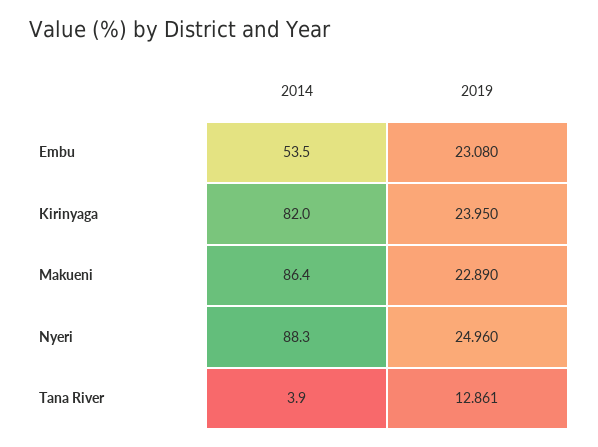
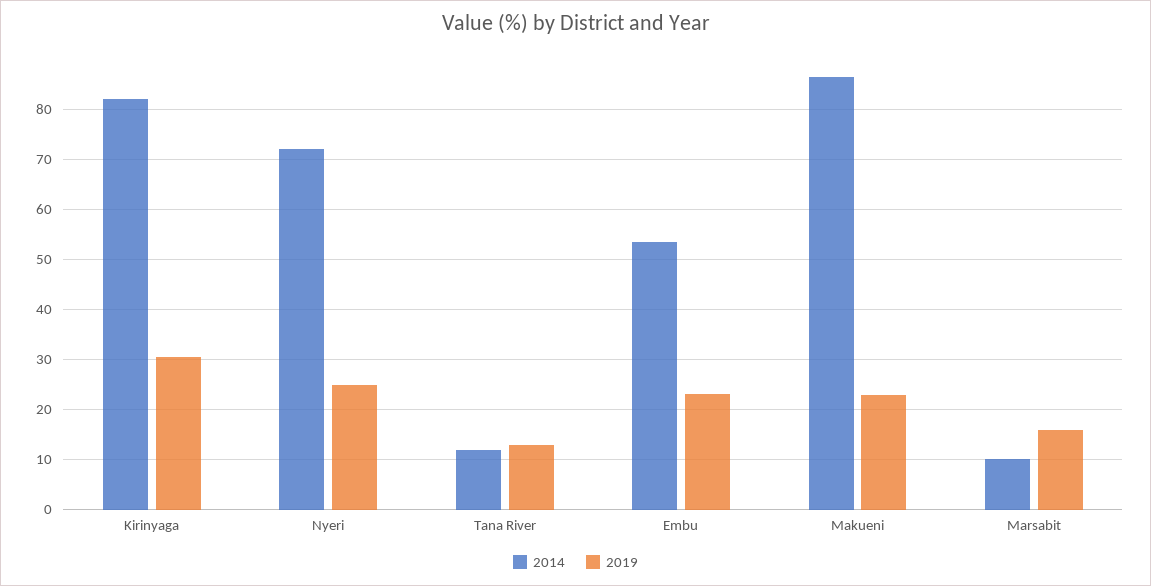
2019, Kirinyaga: 23.95 -> 30
2014, Nyeri: 88.3 -> 72
2014, Tana River: 3.9 -> 12
2014, Marsabit: none -> 10
2019, Marsabit: none -> 16

